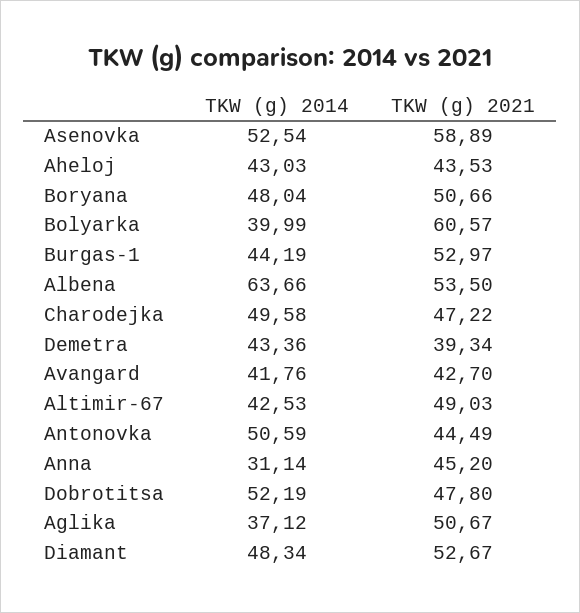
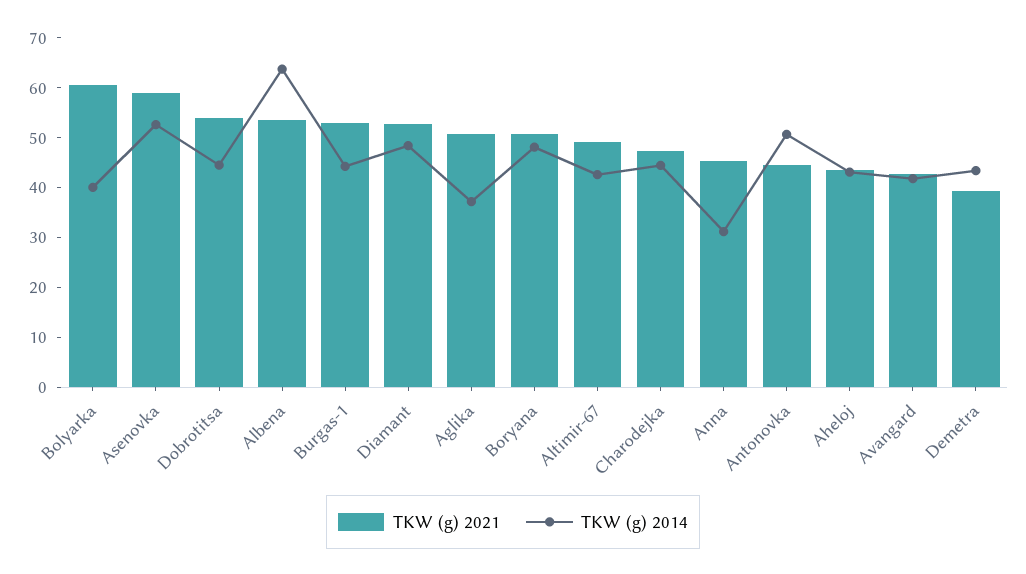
TKW (g) 2014, Charodejka: 49.58 -> 44
TKW (g) 2014, Dobrotitsa: 52.19 -> 44
TKW (g) 2021, Dobrotitsa: 47.8 -> 54

